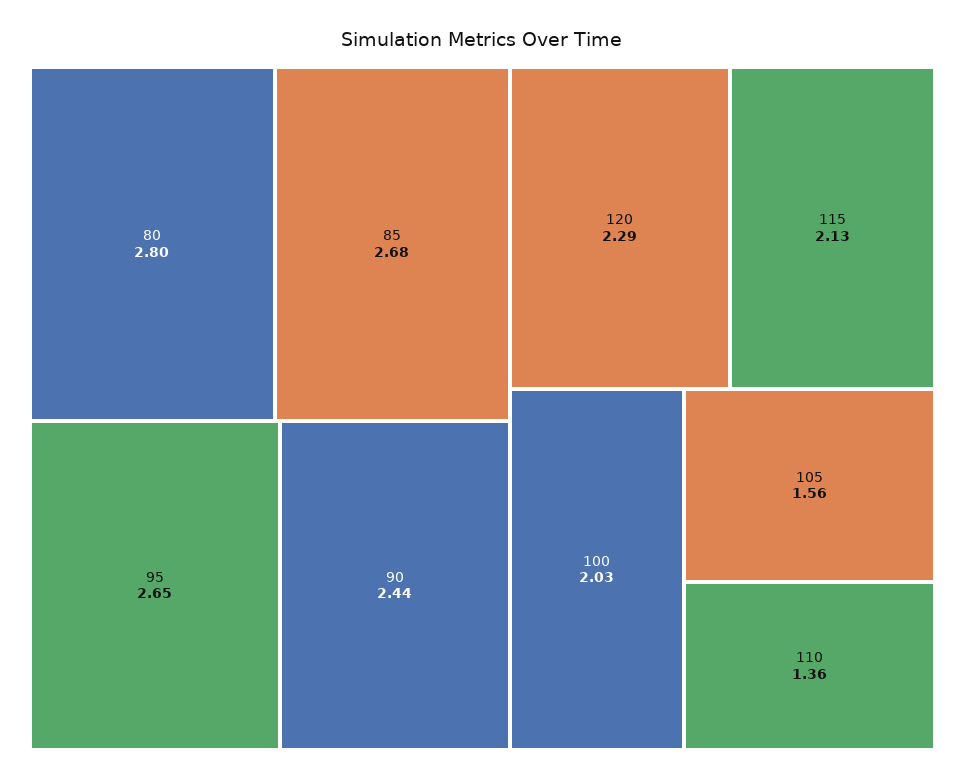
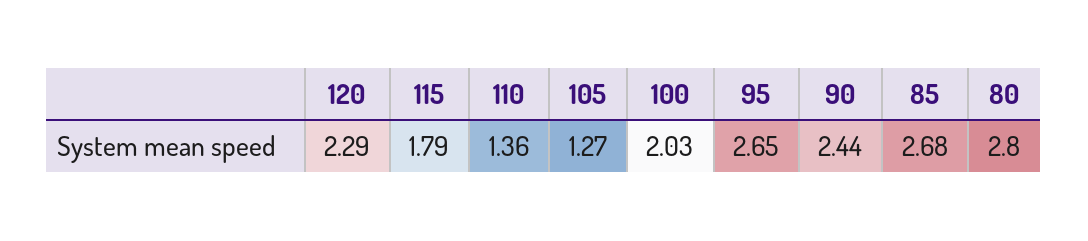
115: 2.13 -> 1.79
105: 1.56 -> 1.27

